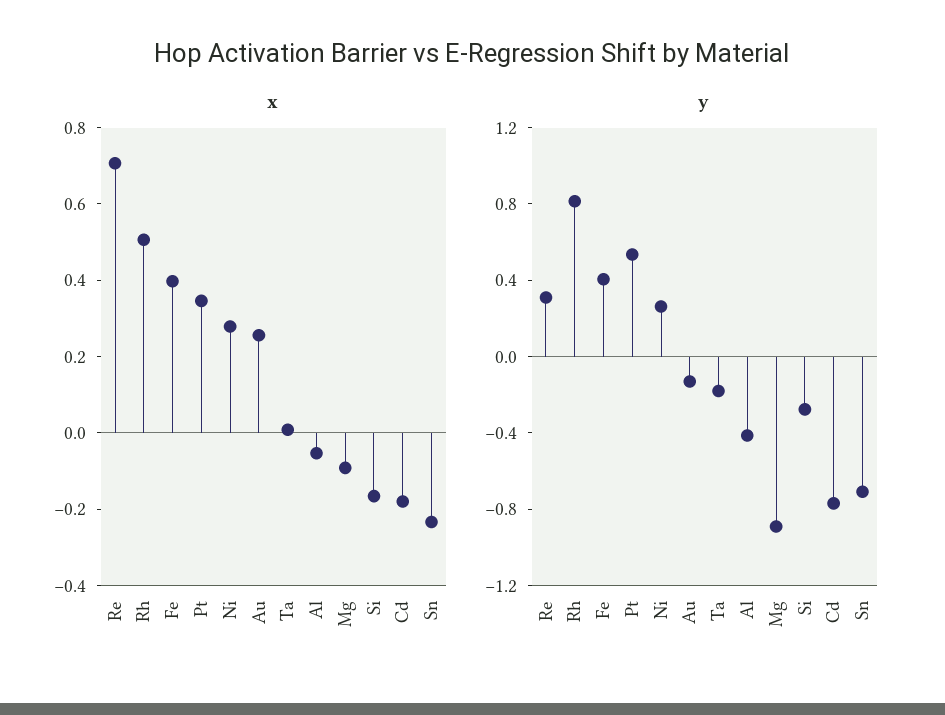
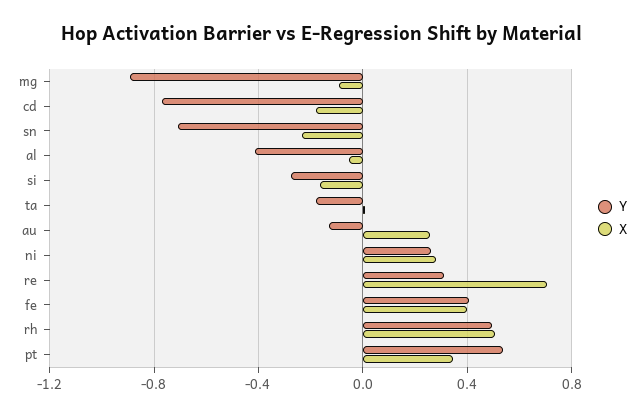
y, Rh: 0.8 -> 0.5

